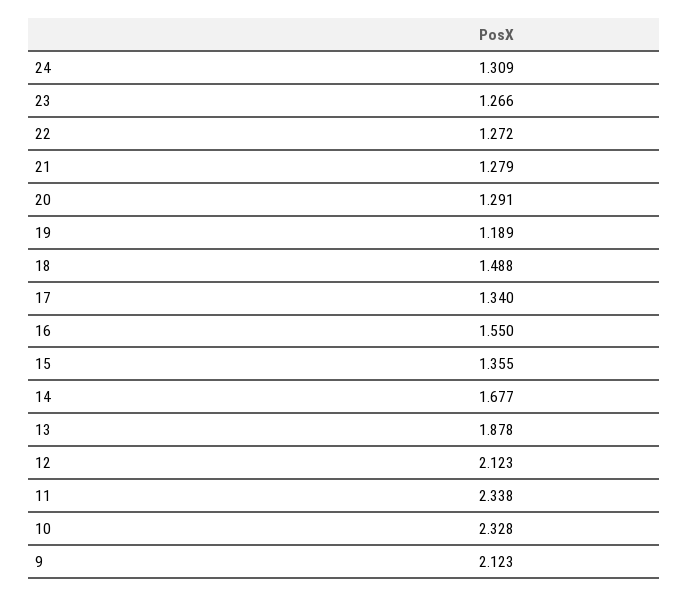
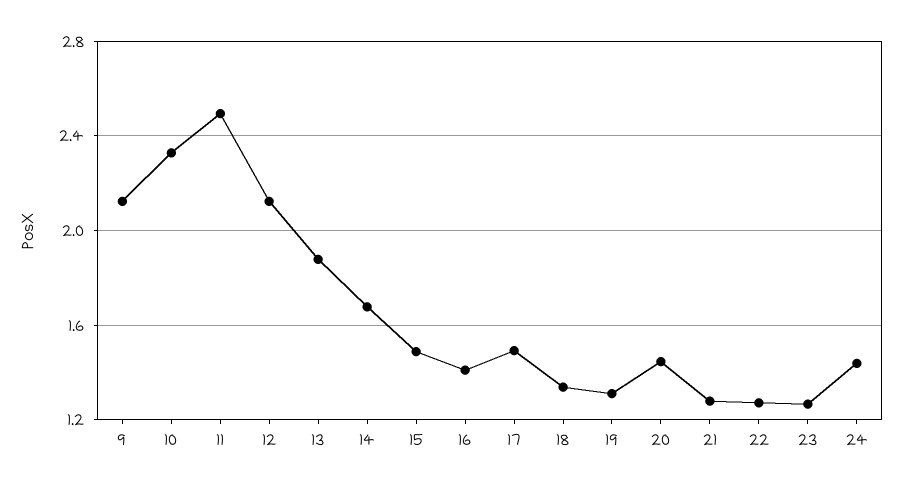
24: 1.309 -> 1.45
20: 1.291 -> 1.45
19: 1.189 -> 1.3
18: 1.488 -> 1.35
17: 1.34 -> 1.5
16: 1.55 -> 1.4
15: 1.355 -> 1.5
11: 2.338 -> 2.5

